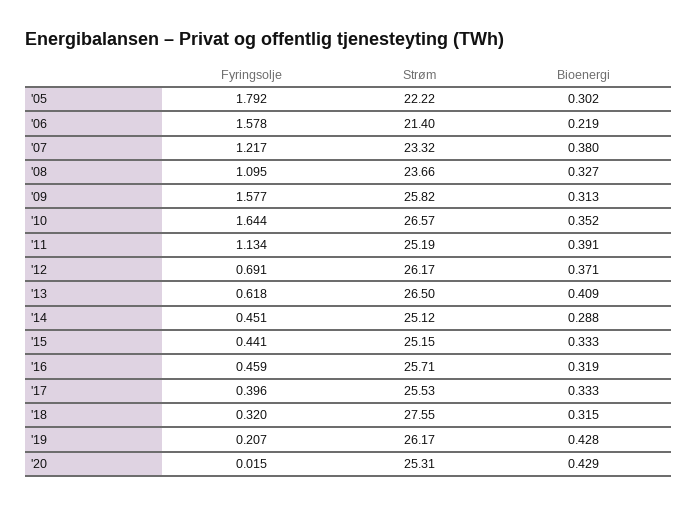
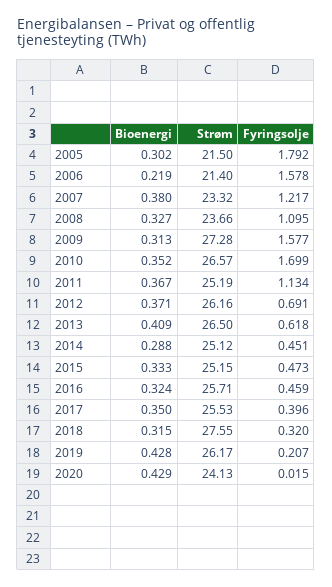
Strøm, '05: 22.22 -> 21.5
Strøm, '09: 25.82 -> 27.28
Fyringsolje, '10: 1.644 -> 1.699
Bioenergi, '11: 0.391 -> 0.367
Strøm, '12: 26.17 -> 26.16
Fyringsolje, '15: 0.441 -> 0.473
Bioenergi, '16: 0.319 -> 0.324
Bioenergi, '17: 0.333 -> 0.35
Strøm, '20: 25.31 -> 24.13

